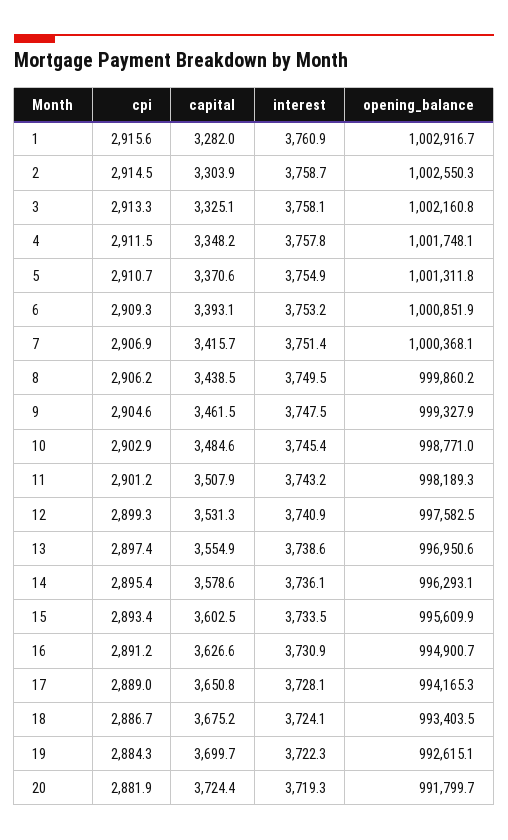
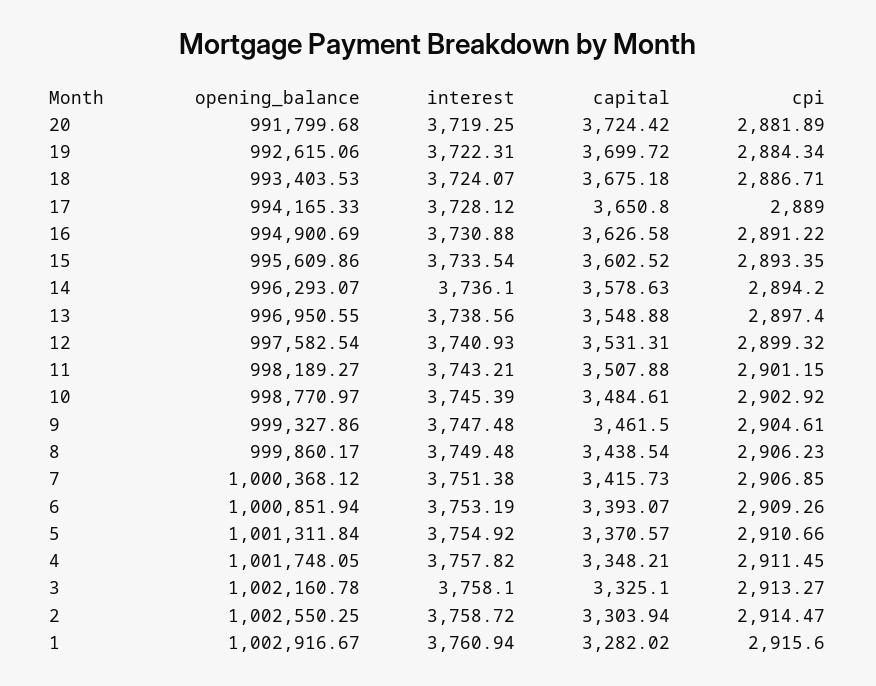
capital, 13: 3554.9 -> 3548.88
cpi, 14: 2895.4 -> 2894.2

